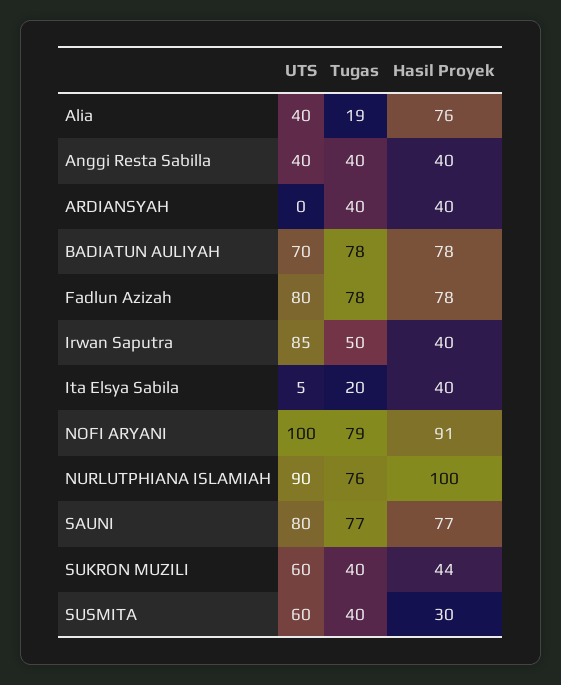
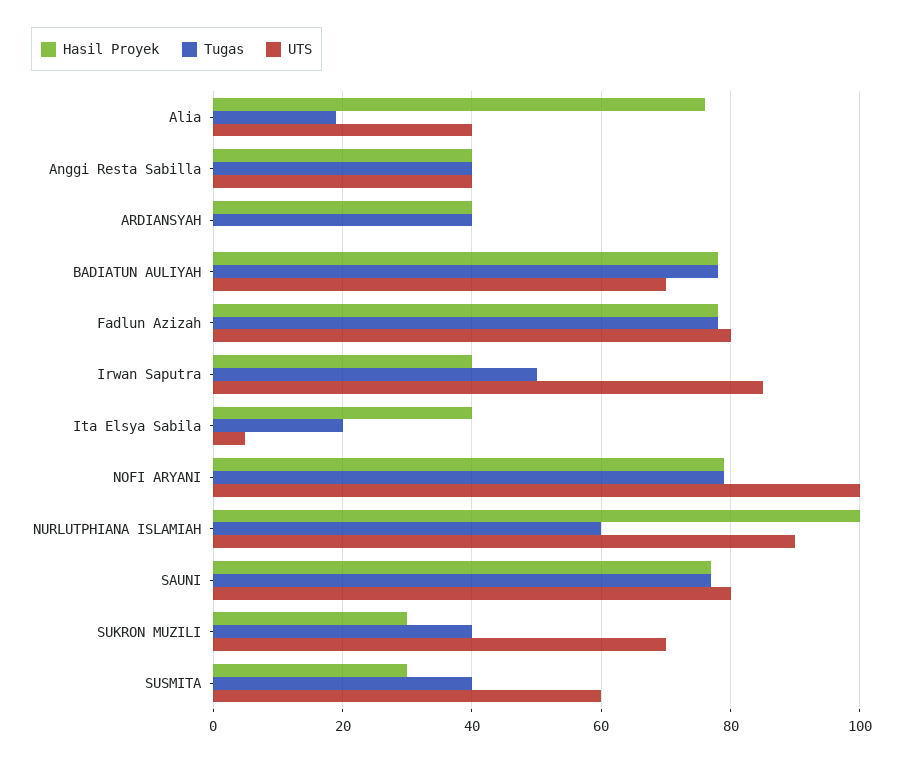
Hasil Proyek, NOFI ARYANI: 91 -> 80
Tugas, NURLUTPHIANA ISLAMIAH: 76 -> 60
UTS, SUKRON MUZILI: 60 -> 70
Hasil Proyek, SUKRON MUZILI: 44 -> 30

